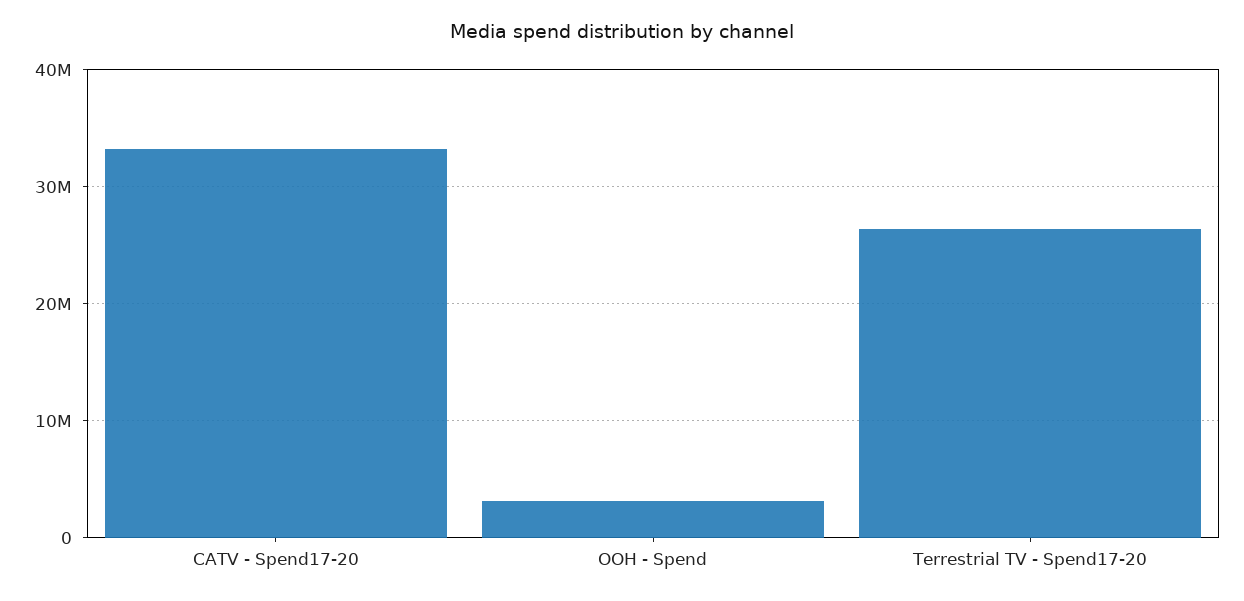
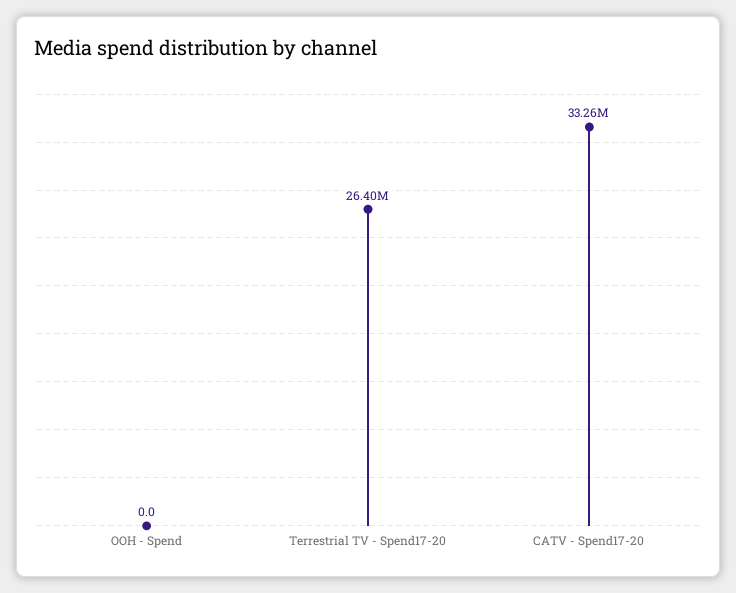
OOH - Spend: 3000000 -> 0

